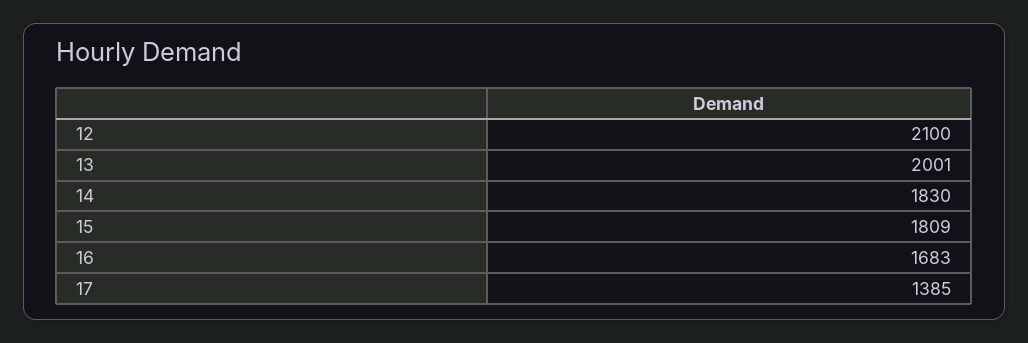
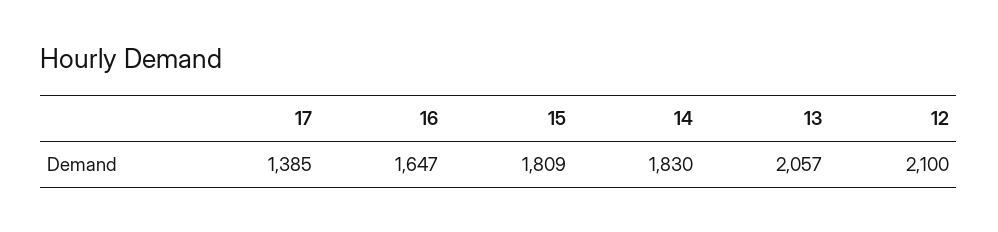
13: 2001 -> 2057
16: 1683 -> 1647

